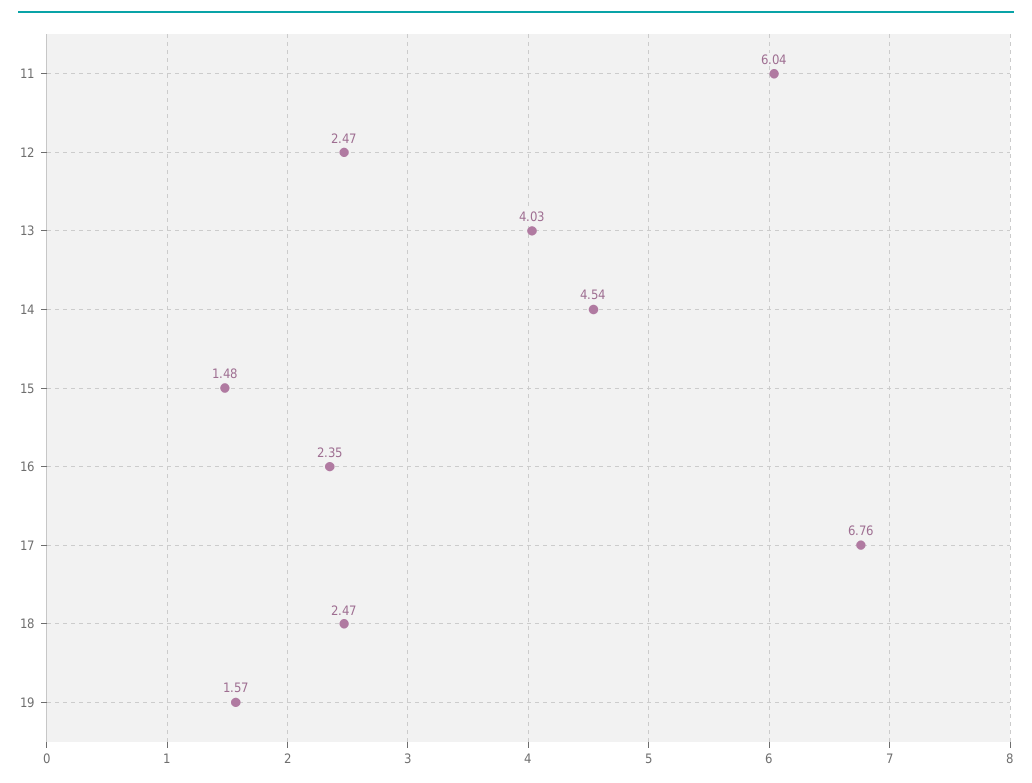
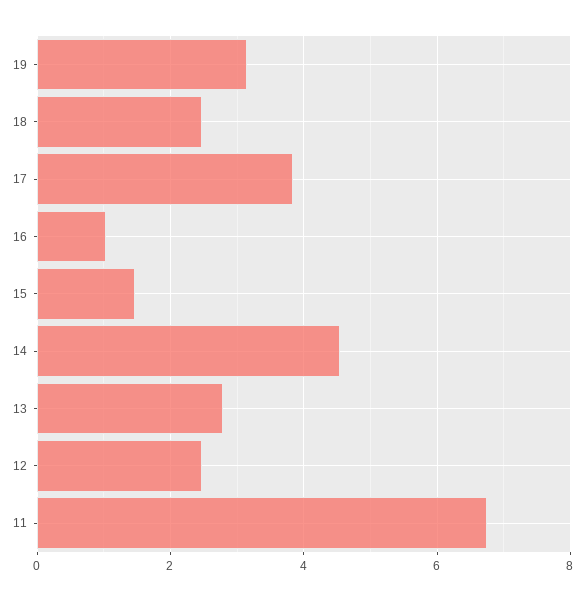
11: 6.04 -> 6.8
13: 4.03 -> 2.8
16: 2.35 -> 1
17: 6.76 -> 3.8
19: 1.57 -> 3.2

